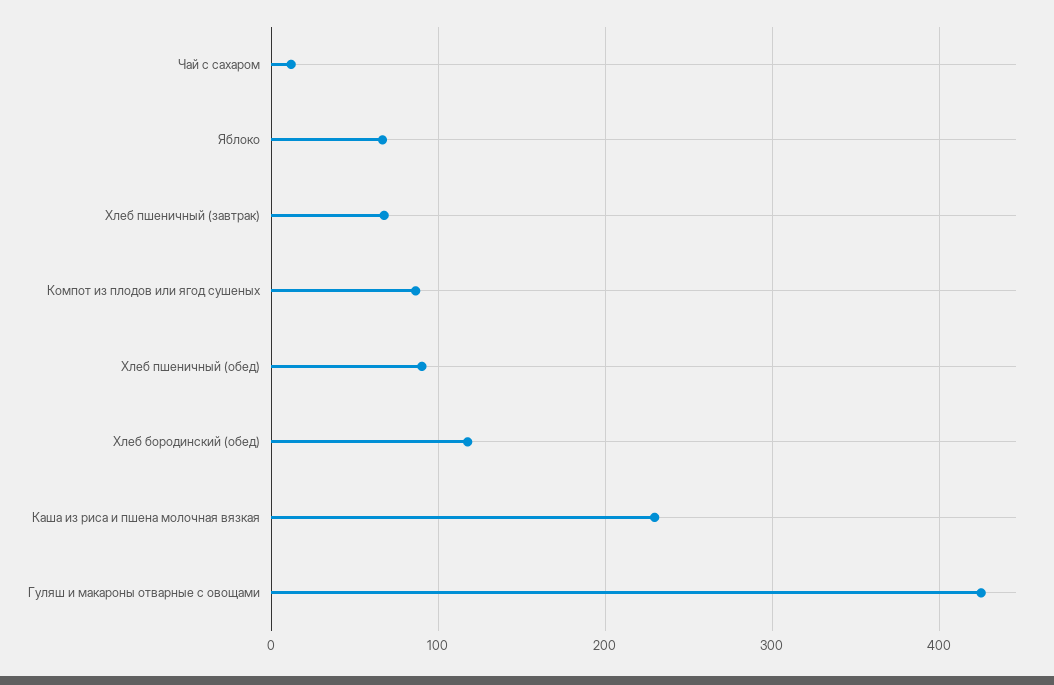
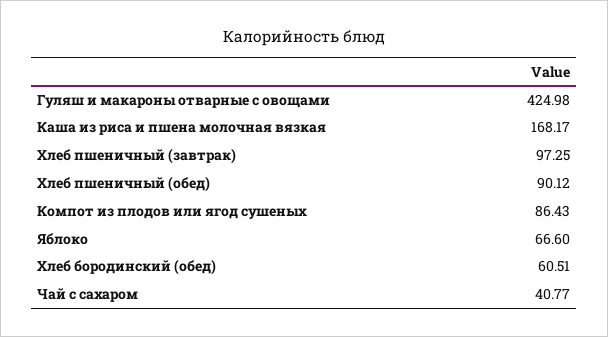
Чай с сахаром: 10 -> 40.77
Хлеб пшеничный (завтрак): 70 -> 97.25
Хлеб бородинский (обед): 120 -> 60.51
Каша из риса и пшена молочная вязкая: 230 -> 168.17

